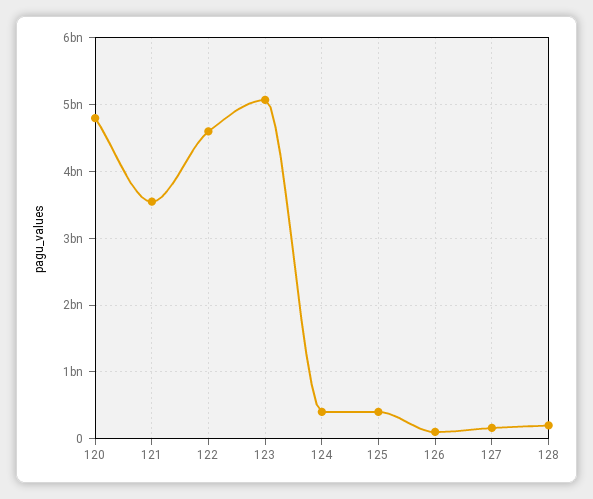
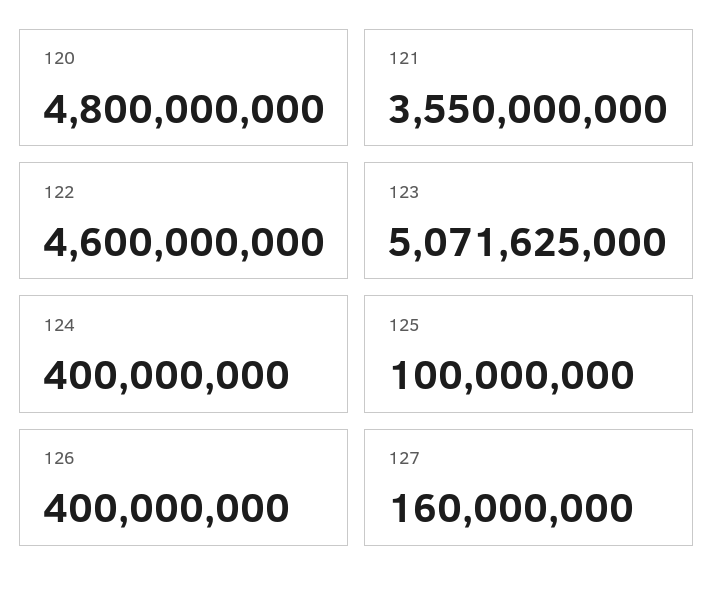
125: 400000000 -> 100000000
126: 100000000 -> 400000000
128: 200000000 -> none

